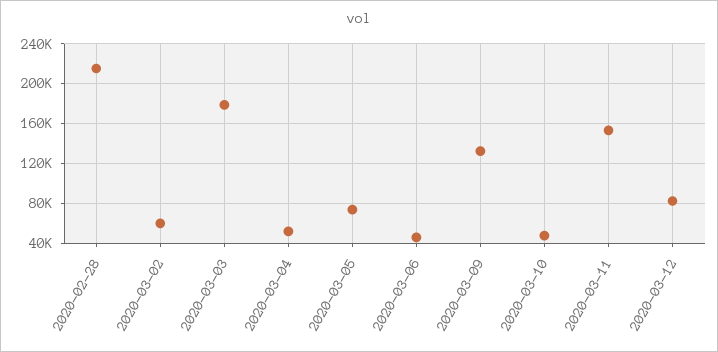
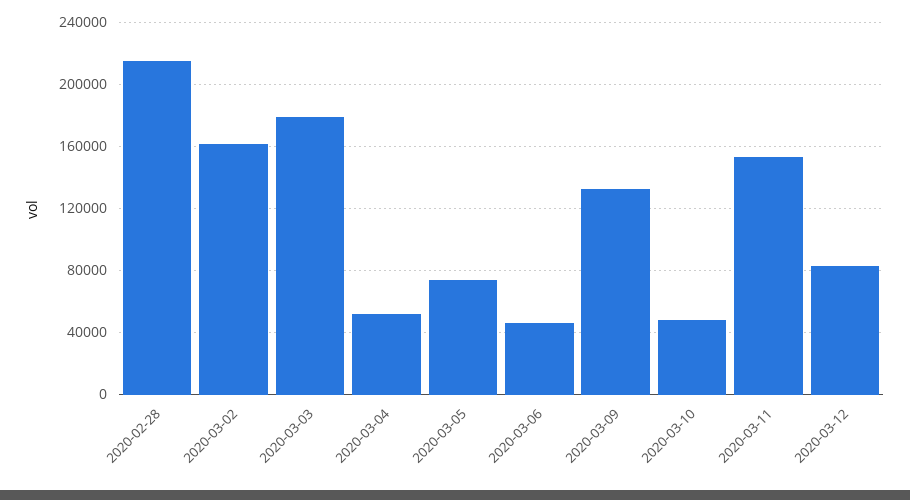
2020-03-02: 60000 -> 160000

